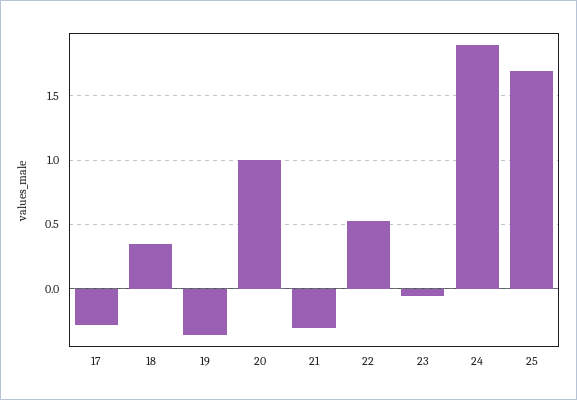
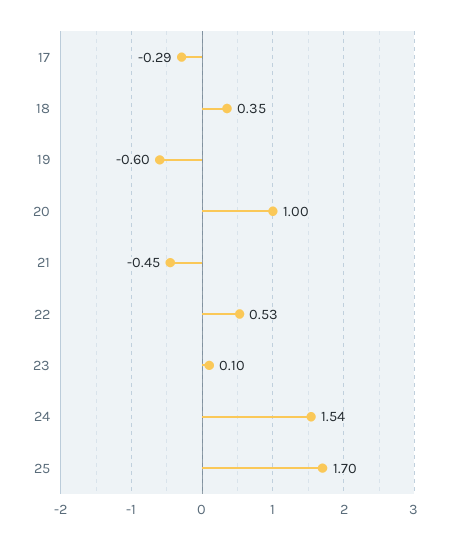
19: -0.35 -> -0.6
21: -0.3 -> -0.45
23: -0.05 -> 0.1
24: 1.9 -> 1.54

